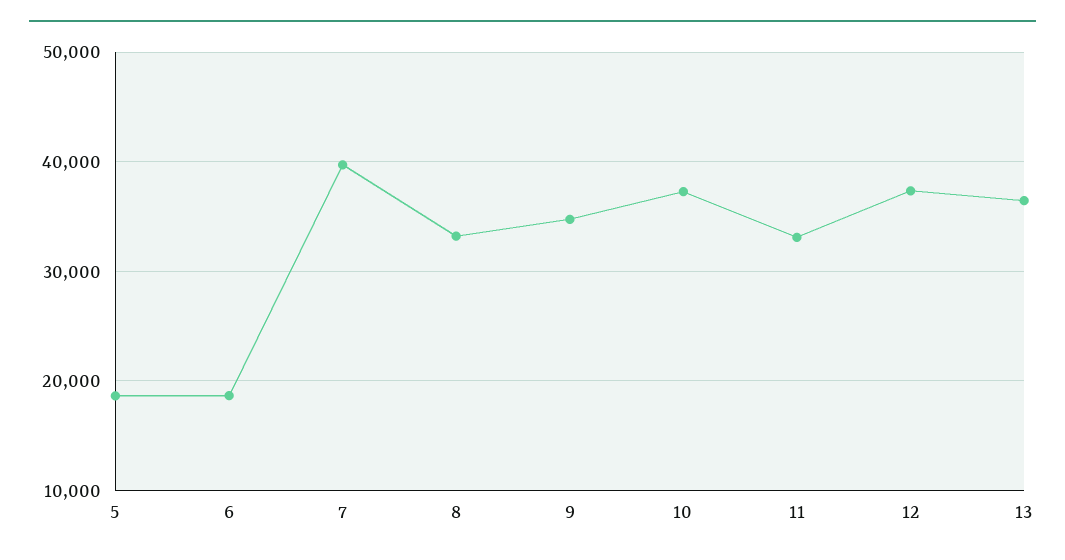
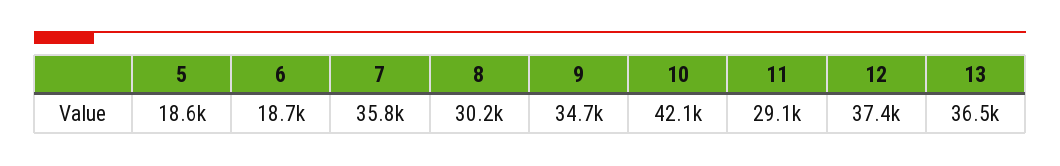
7: 40000 -> 35800
8: 33000 -> 30200
10: 37000 -> 42100
11: 33000 -> 29100

